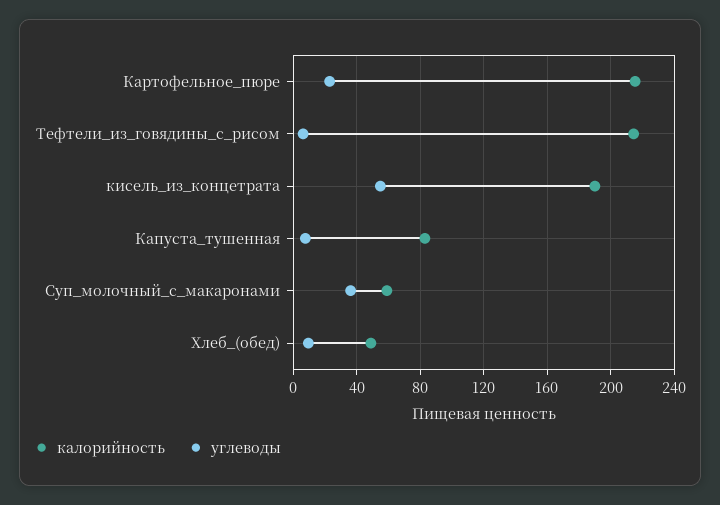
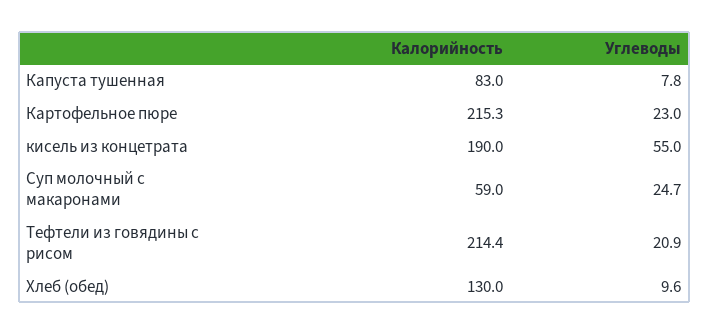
углеводы, Тефтели_из_говядины_с_рисом: 5 -> 20.9
углеводы, Суп_молочный_с_макаронами: 35 -> 24.7
калорийность, Хлеб_(обед): 50 -> 130

